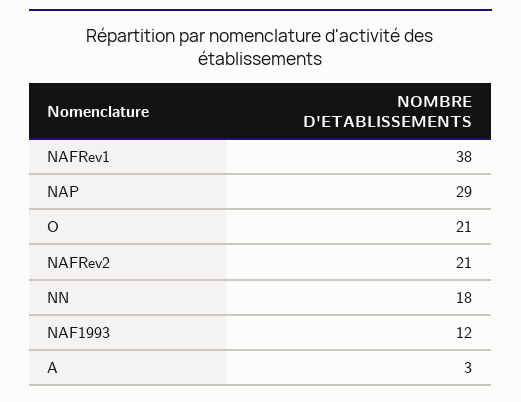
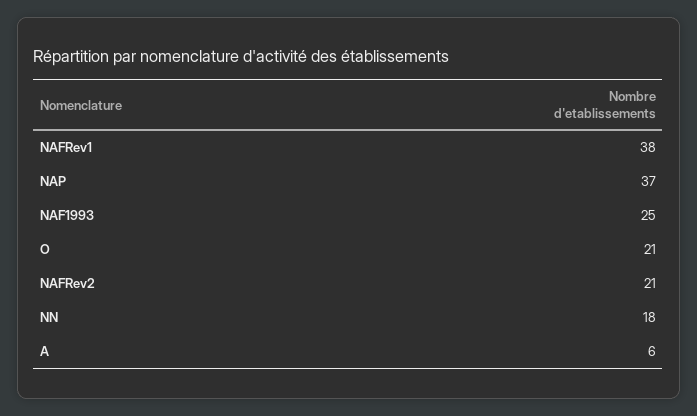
NAP: 29 -> 37
NAF1993: 12 -> 25
A: 3 -> 6

